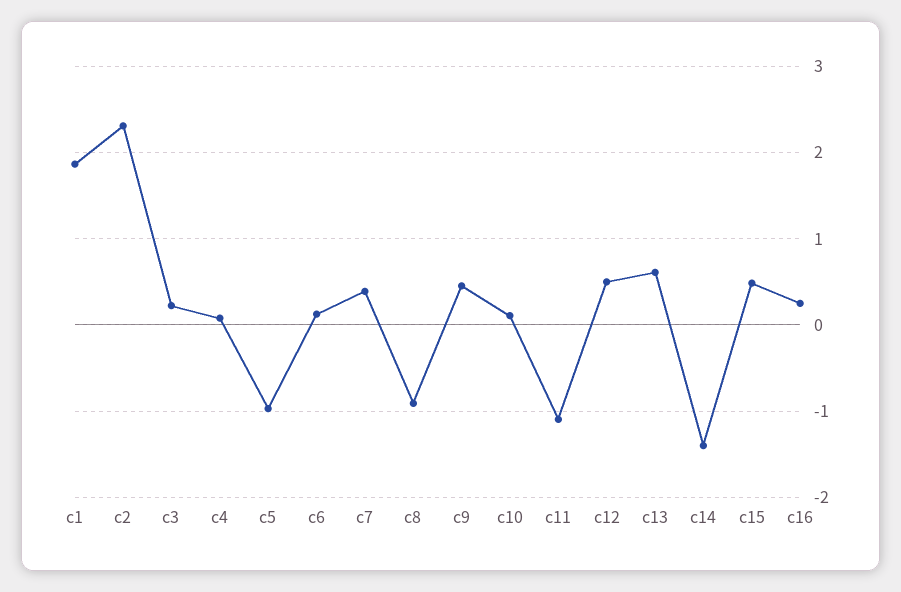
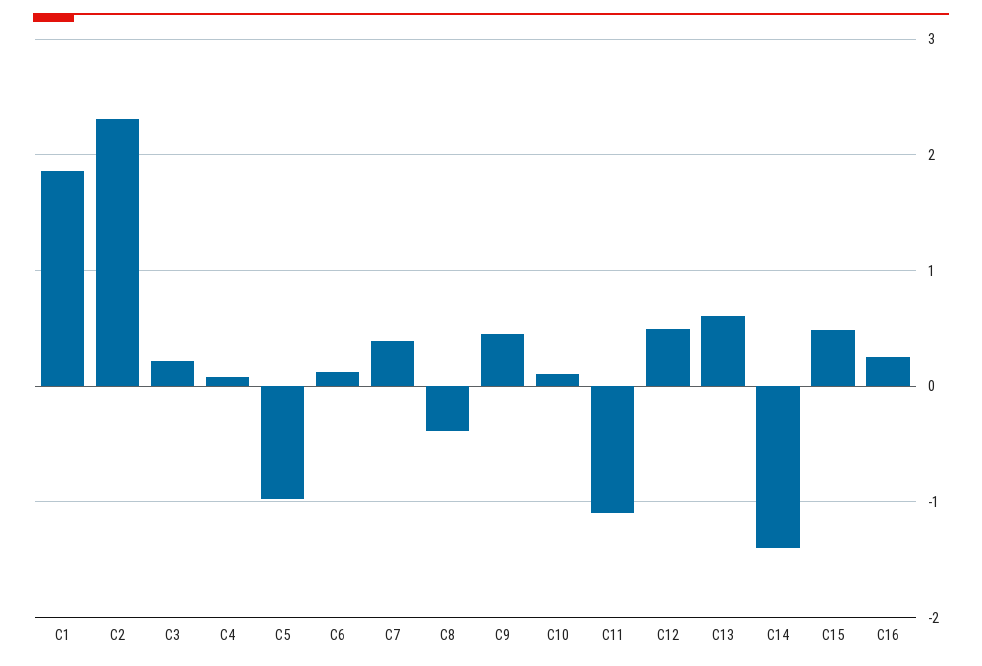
c8: -0.9 -> -0.4

